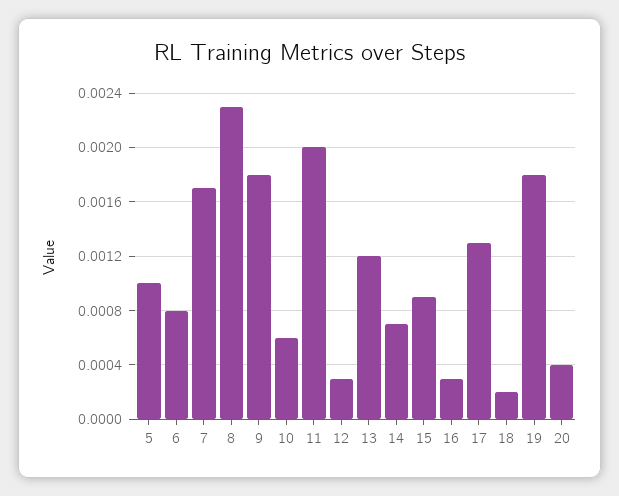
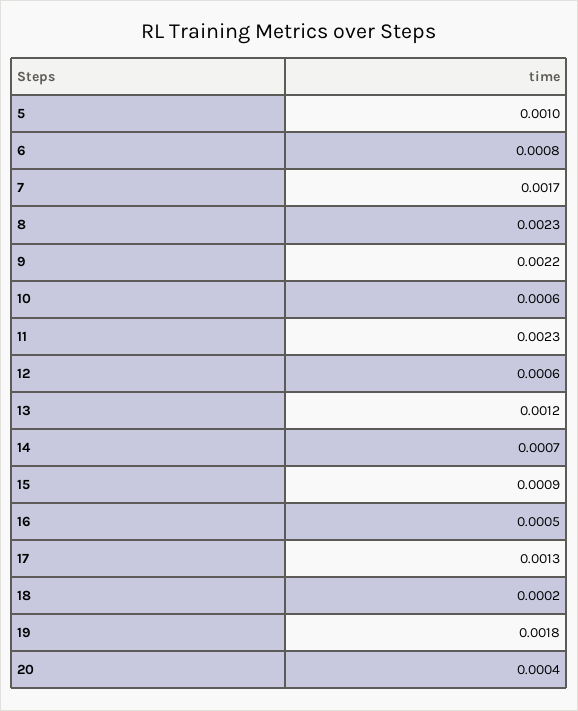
9: 0.0018 -> 0.0022
11: 0.002 -> 0.0023
12: 0.0003 -> 0.0006
16: 0.0003 -> 0.0005

